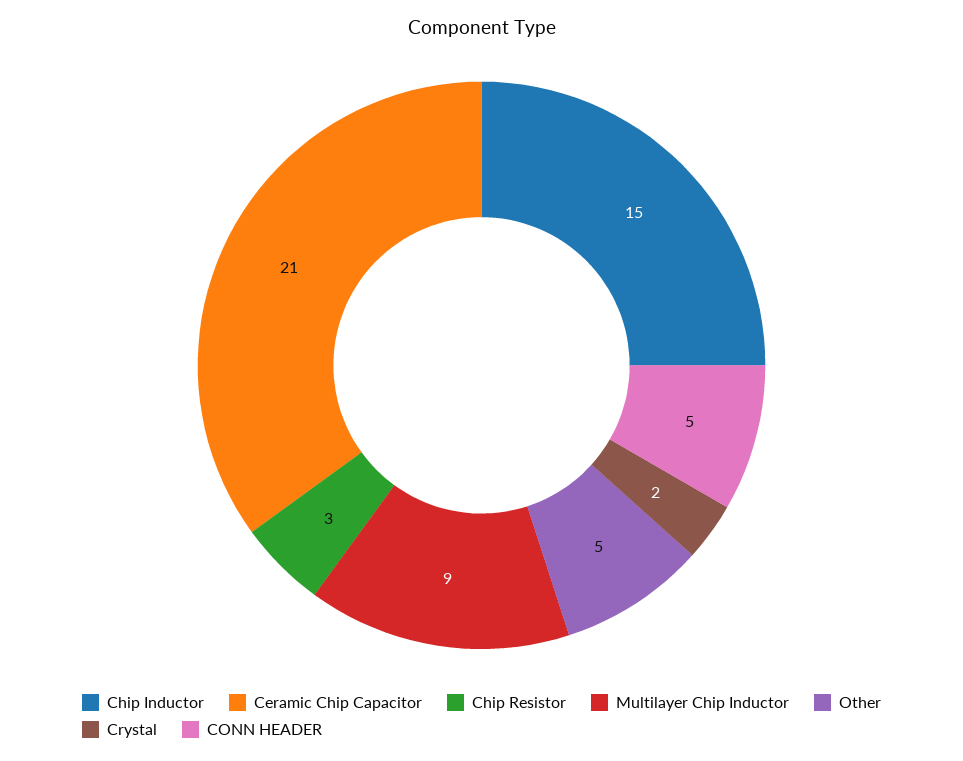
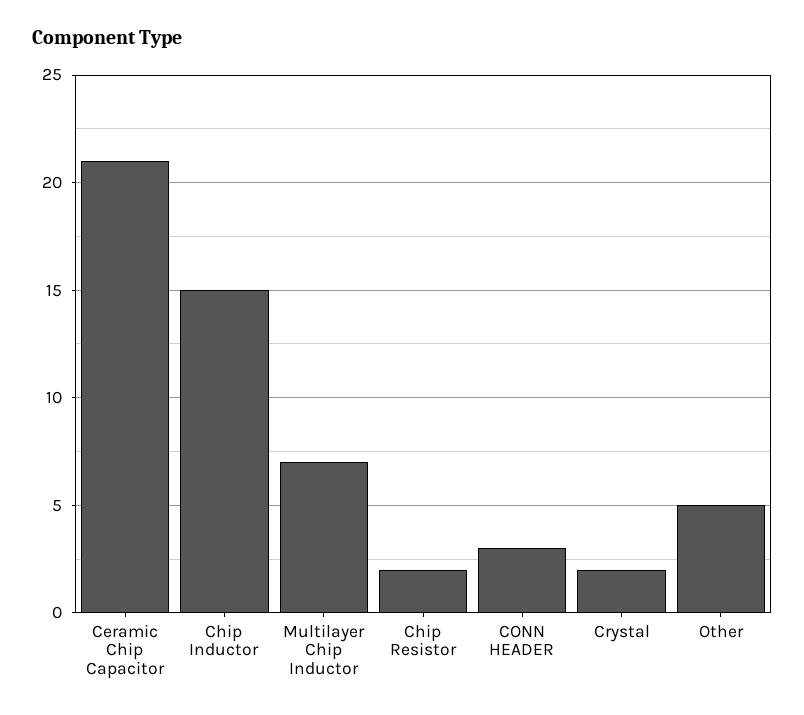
Chip Resistor: 3 -> 2
Multilayer Chip Inductor: 9 -> 7
CONN HEADER: 5 -> 3

